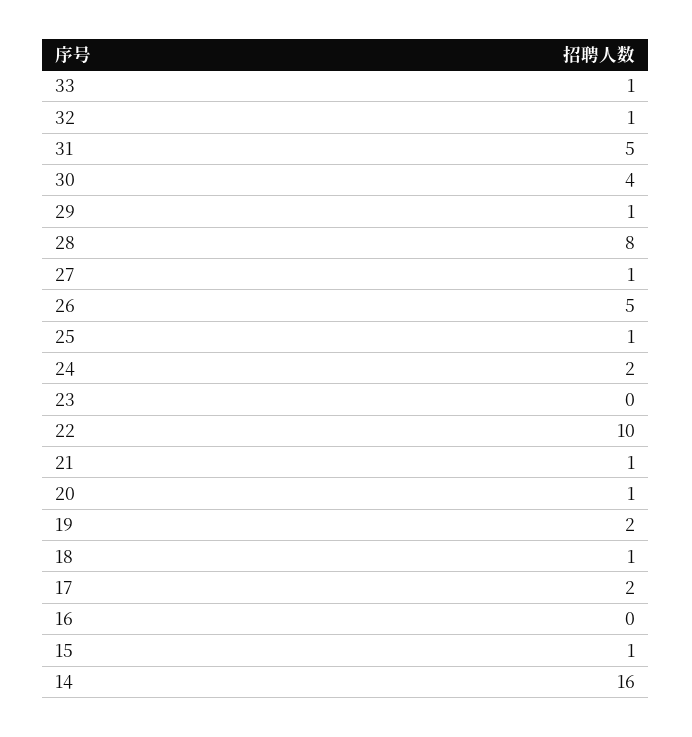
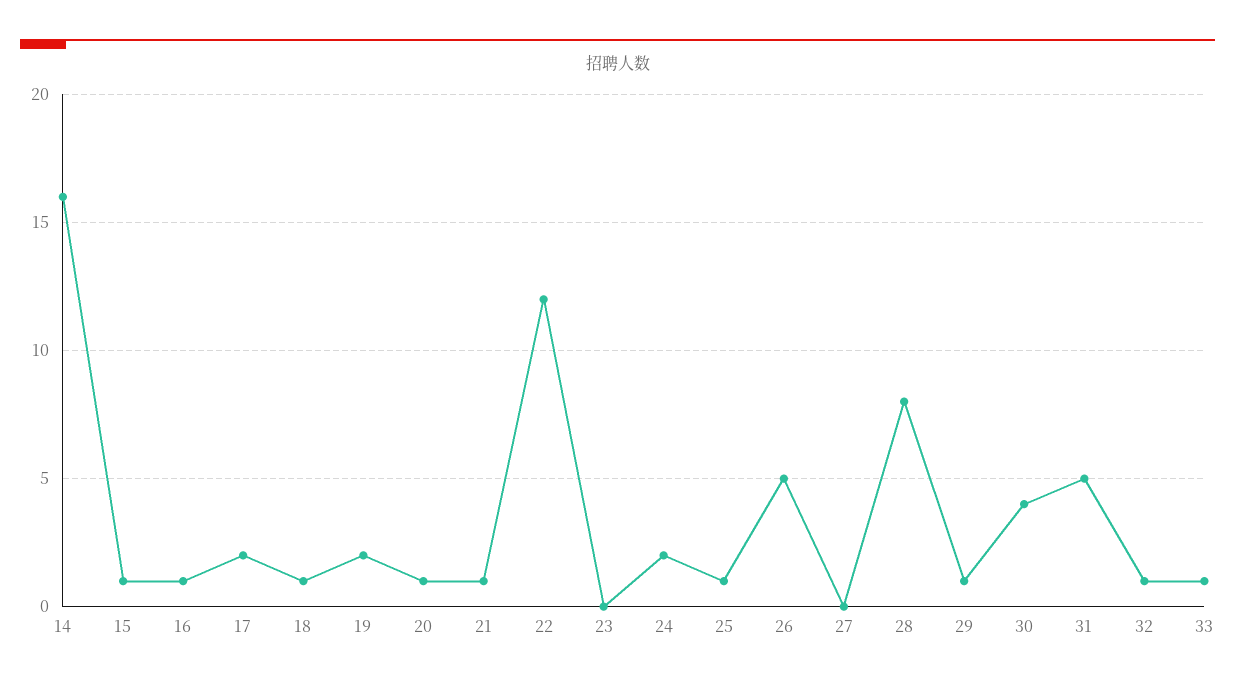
27: 1 -> 0
22: 10 -> 12
16: 0 -> 1

